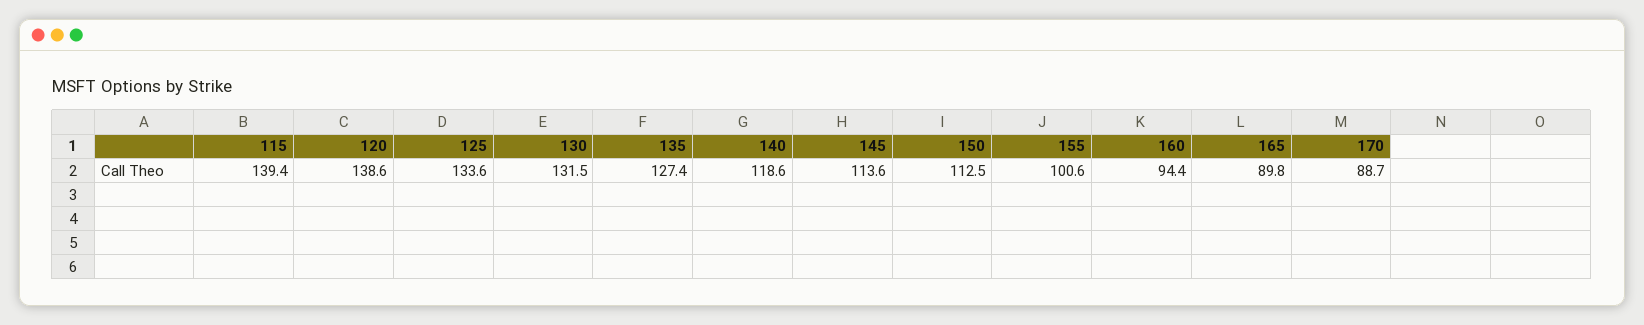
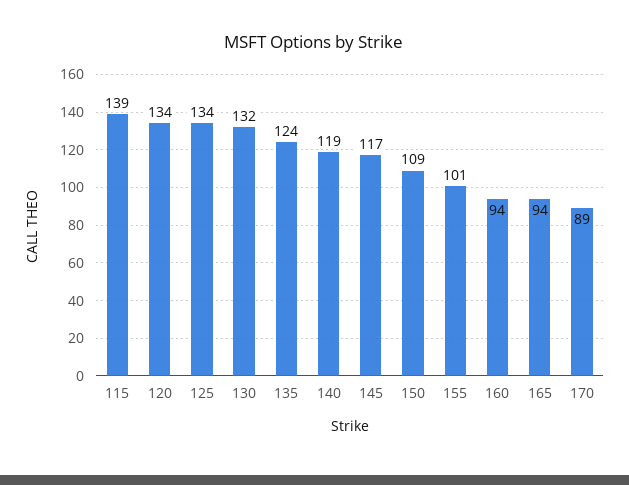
120: 138.6 -> 134
135: 127.4 -> 124
145: 113.6 -> 117
150: 112.5 -> 109
165: 89.8 -> 94

